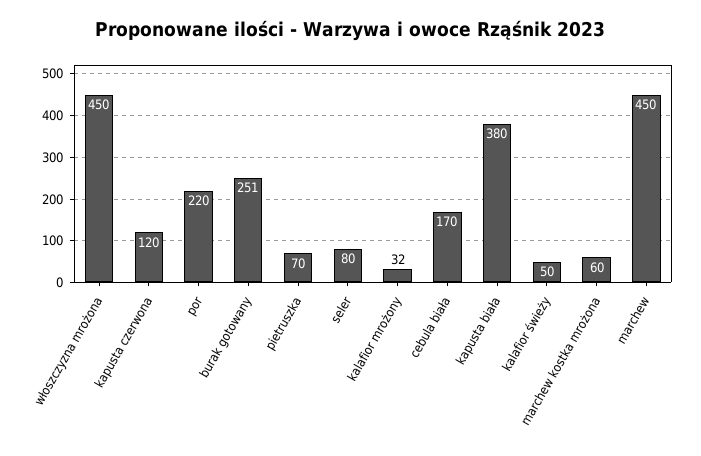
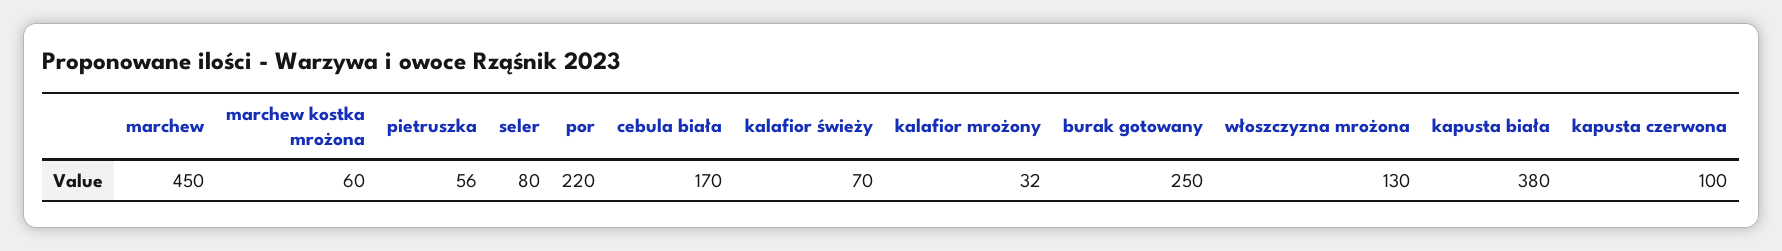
włoszczyzna mrożona: 450 -> 130
kapusta czerwona: 120 -> 100
burak gotowany: 251 -> 250
pietruszka: 70 -> 56
kalafior świeży: 50 -> 70

